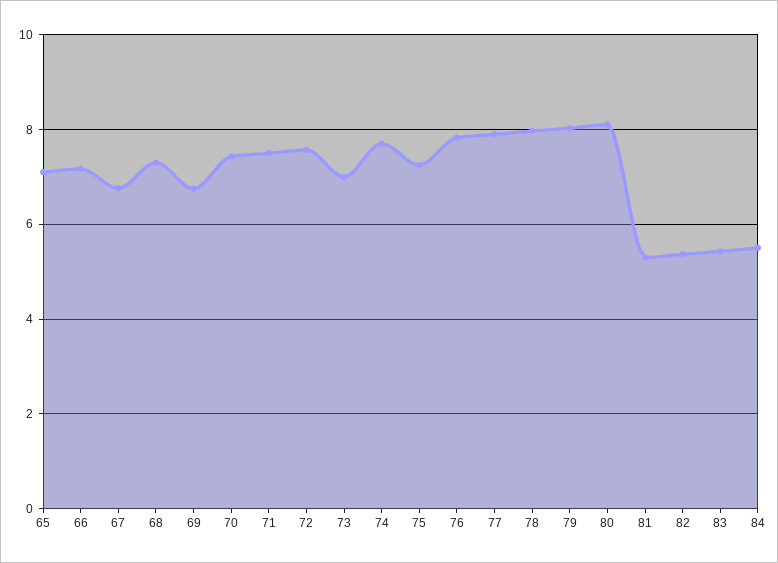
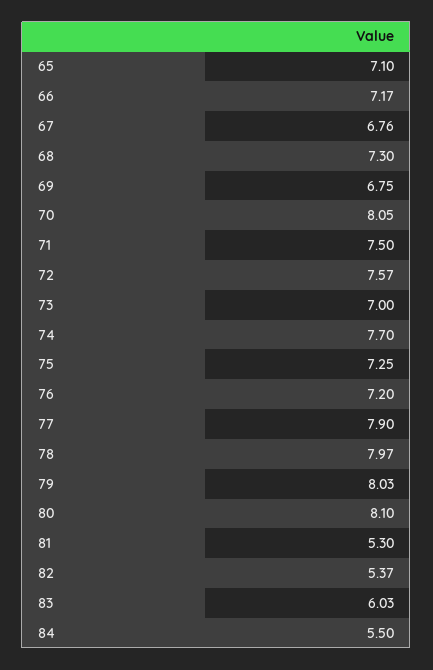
70: 7.4 -> 8.05
76: 7.8 -> 7.2
83: 5.4 -> 6.03

